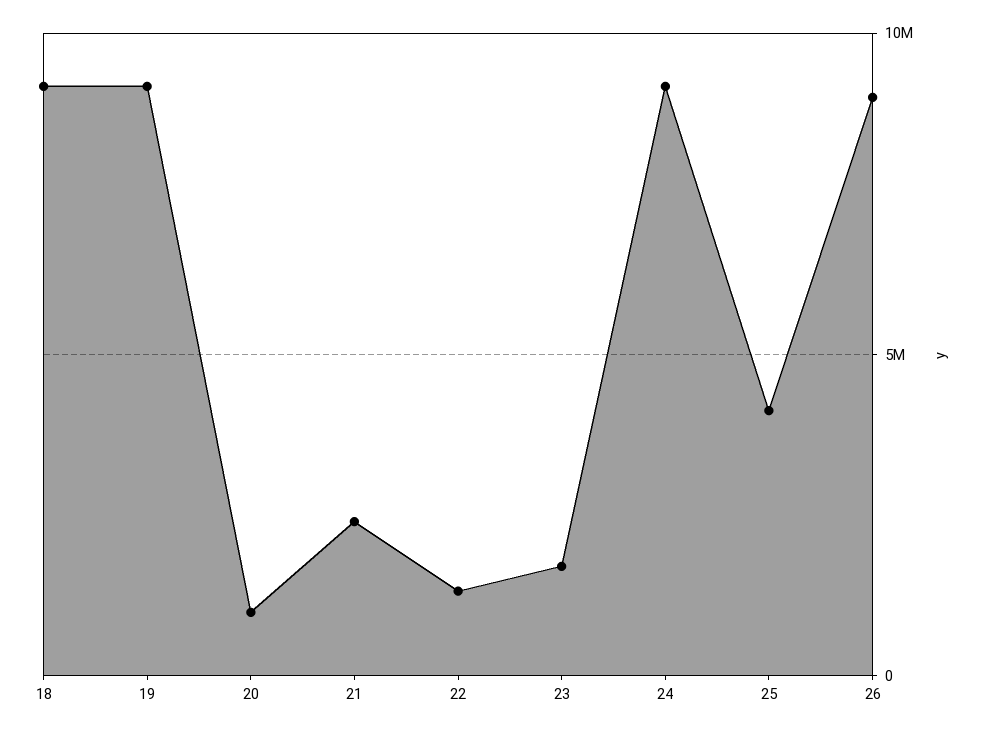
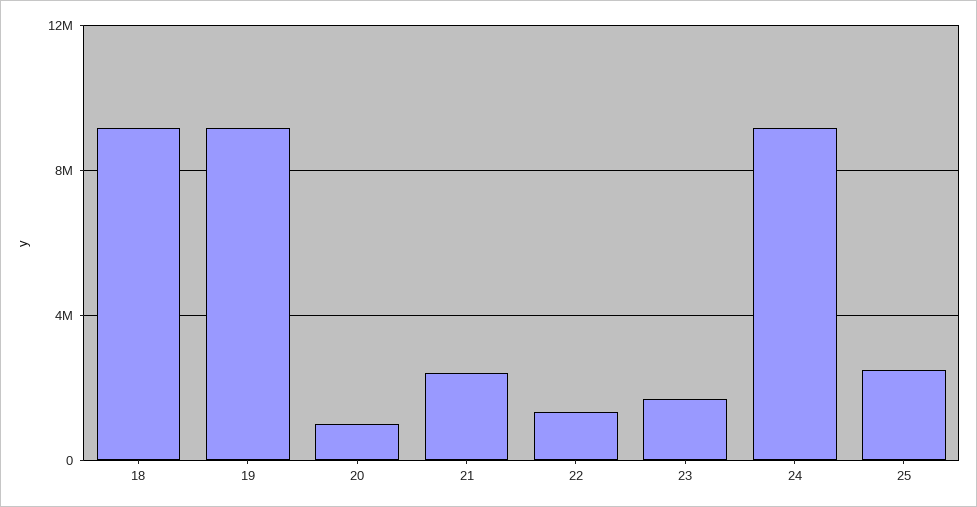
25: 4000000 -> 2500000
26: 9000000 -> none

